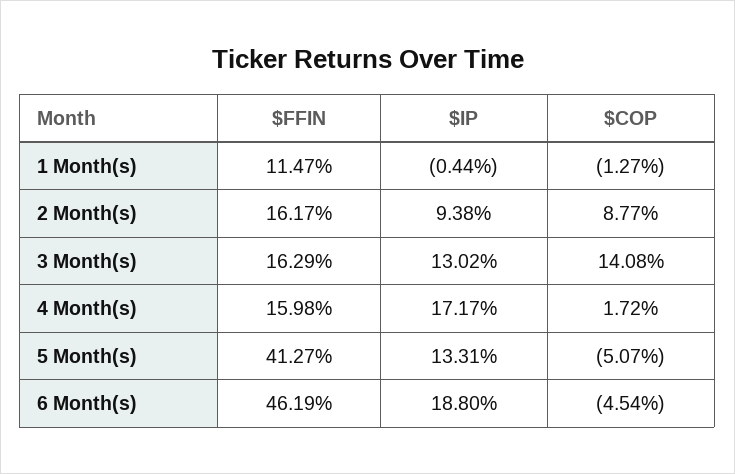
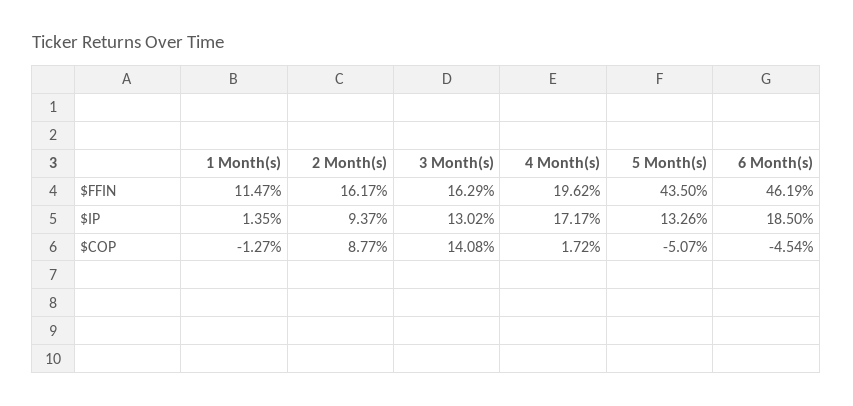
$IP, 1 Month(s): -0.44 -> 1.35
$IP, 2 Month(s): 9.38 -> 9.37
$FFIN, 4 Month(s): 15.98 -> 19.62
$FFIN, 5 Month(s): 41.27 -> 43.5
$IP, 5 Month(s): 13.31 -> 13.26
$IP, 6 Month(s): 18.8 -> 18.5

